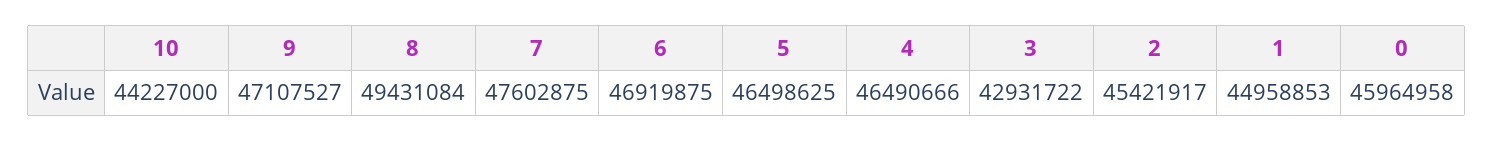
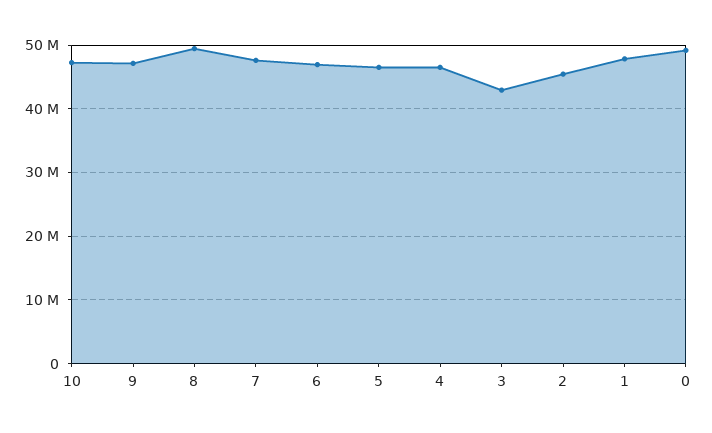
10: 44227000 -> 47000000
1: 44958853 -> 48000000
0: 45964958 -> 49000000

